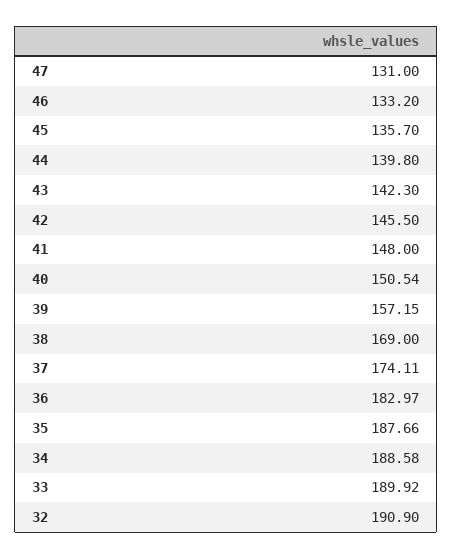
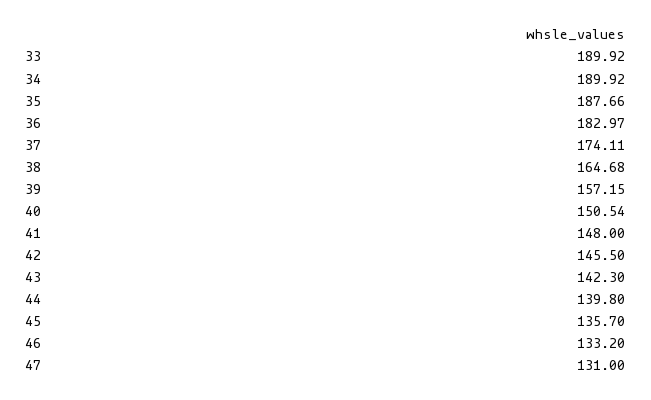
38: 169 -> 164.68
34: 188.58 -> 189.92
32: 190.9 -> none

